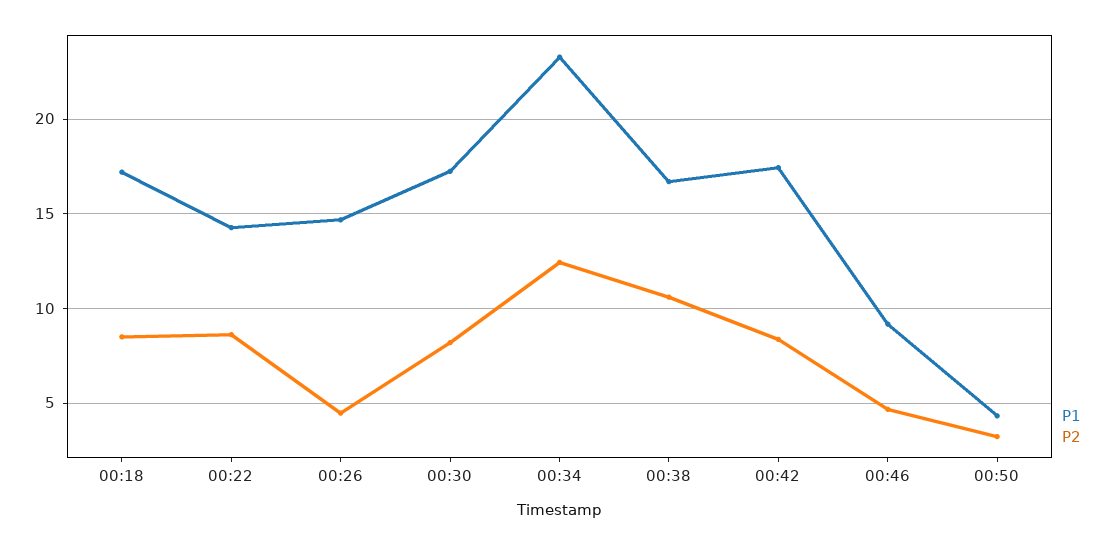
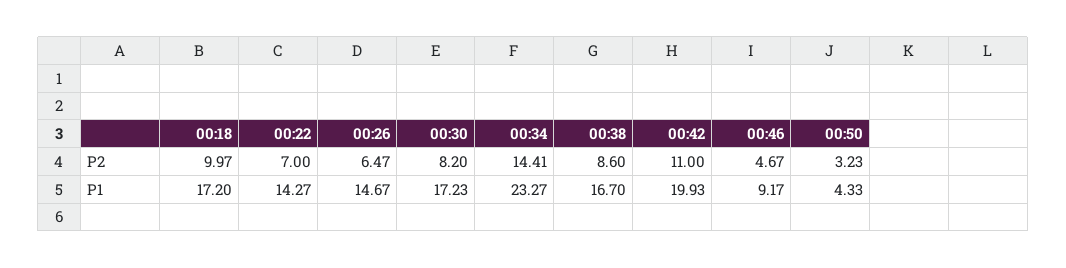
P2, 00:18: 8.5 -> 9.97
P2, 00:22: 8.5 -> 7
P2, 00:26: 4.5 -> 6.47
P2, 00:34: 12.5 -> 14.41
P2, 00:38: 10.5 -> 8.6
P1, 00:42: 17.5 -> 19.93
P2, 00:42: 8.5 -> 11

